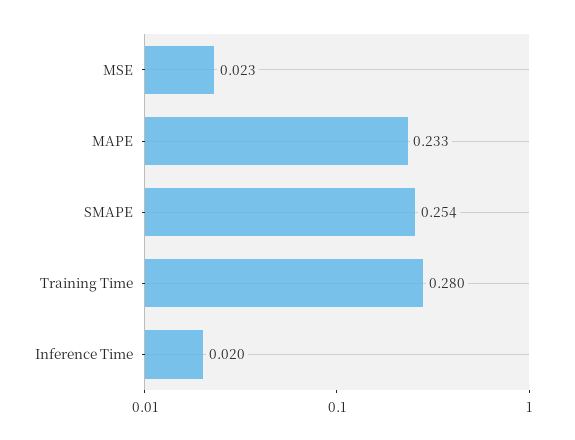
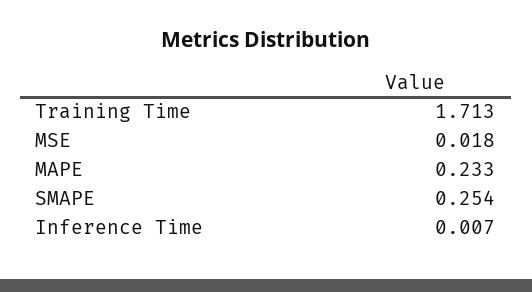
MSE: 0.023 -> 0.018
Training Time: 0.28 -> 1.713
Inference Time: 0.02 -> 0.007

